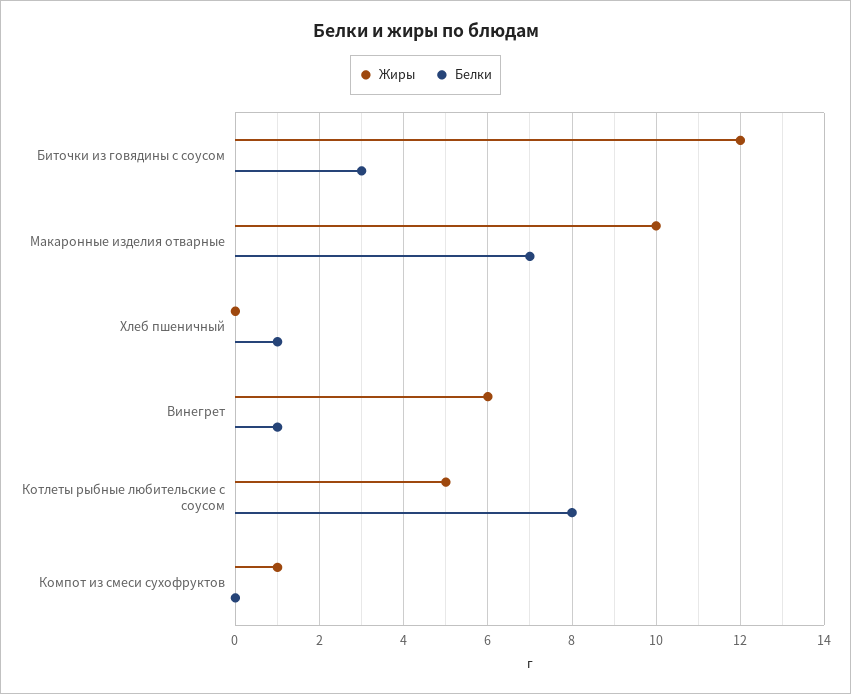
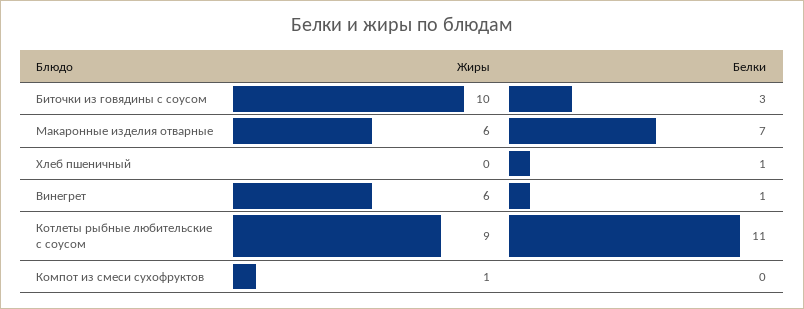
Жиры, Биточки из говядины с соусом: 12 -> 10
Жиры, Макаронные изделия отварные: 10 -> 6
Жиры, Котлеты рыбные любительские с соусом: 5 -> 9
Белки, Котлеты рыбные любительские с соусом: 8 -> 11

